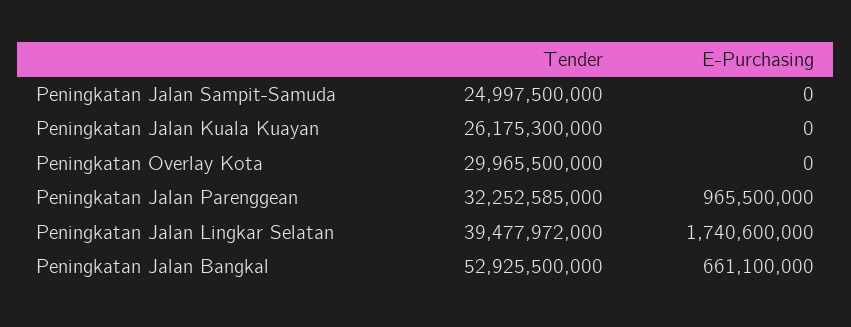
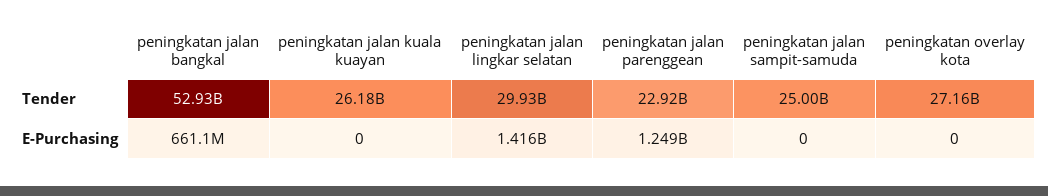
Tender, Peningkatan Overlay Kota: 29965500000 -> 27160000000
Tender, Peningkatan Jalan Parenggean: 32252585000 -> 22920000000
E-Purchasing, Peningkatan Jalan Parenggean: 965500000 -> 1249000000
Tender, Peningkatan Jalan Lingkar Selatan: 39477972000 -> 29930000000
E-Purchasing, Peningkatan Jalan Lingkar Selatan: 1740600000 -> 1416000000

